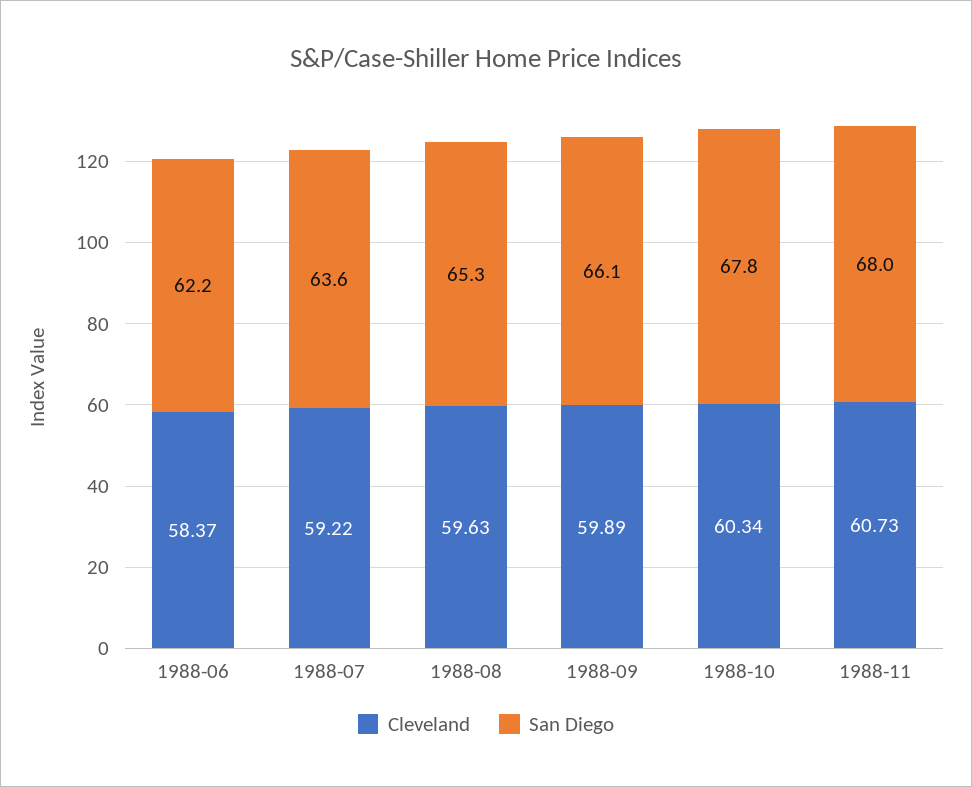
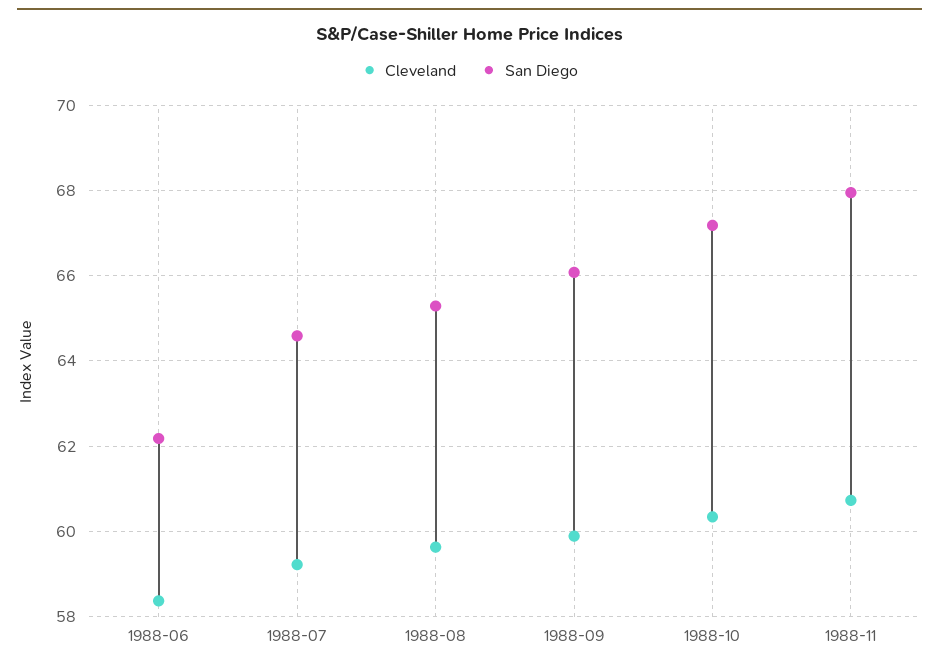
San Diego, 1988-07: 63.6 -> 64.6
San Diego, 1988-10: 67.8 -> 67.2

